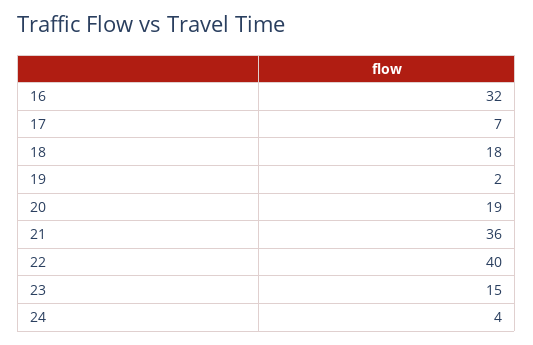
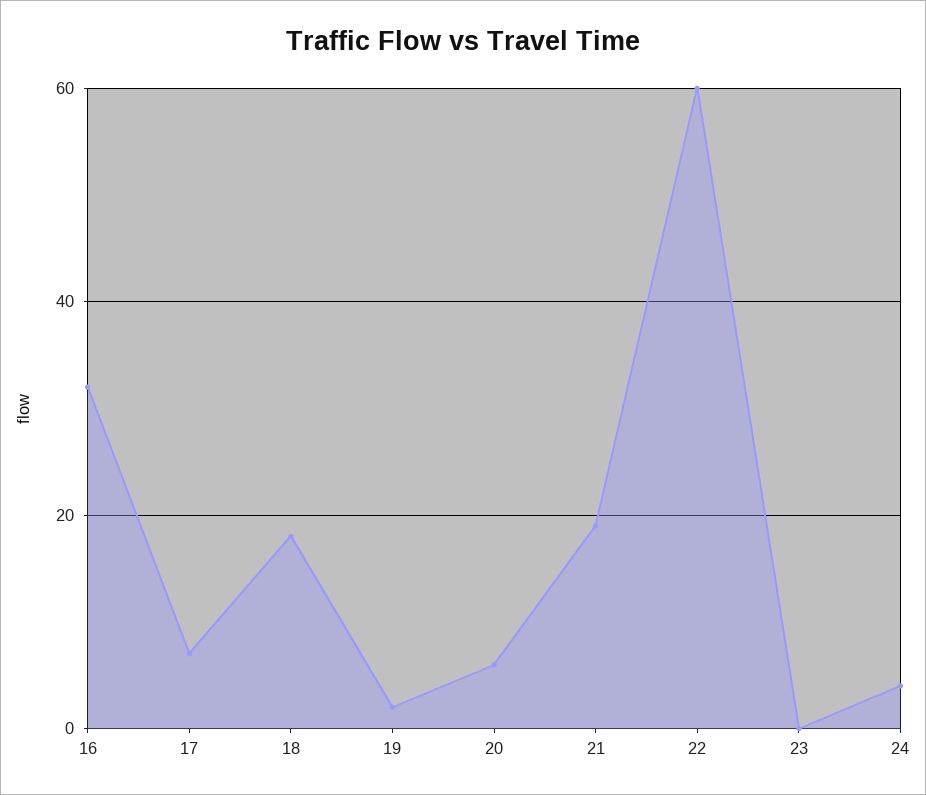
20: 19 -> 5
21: 36 -> 20
22: 40 -> 60
23: 15 -> 0

